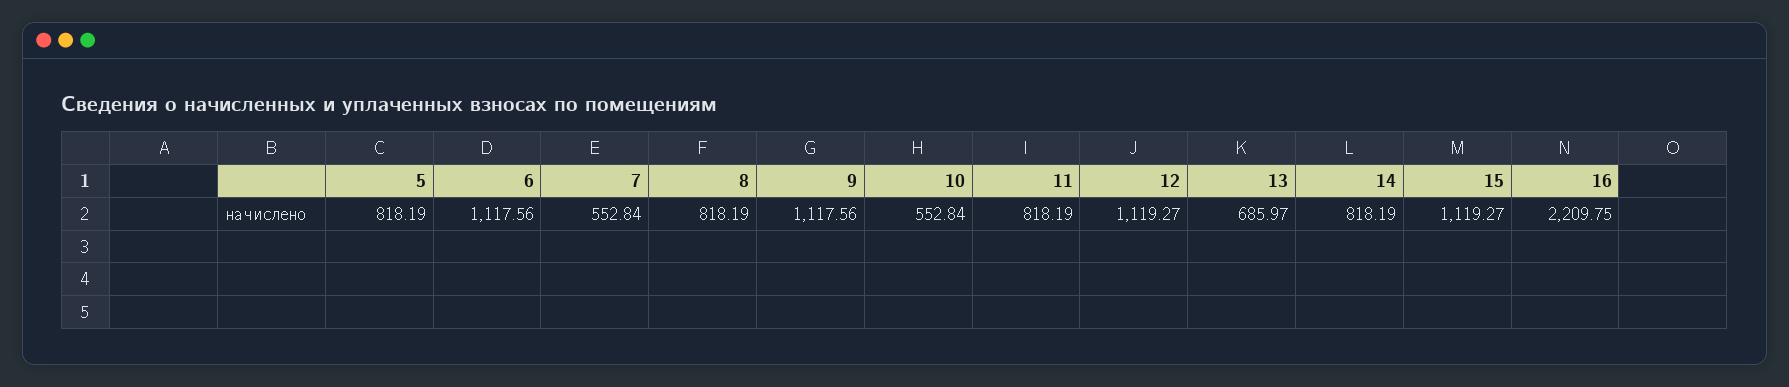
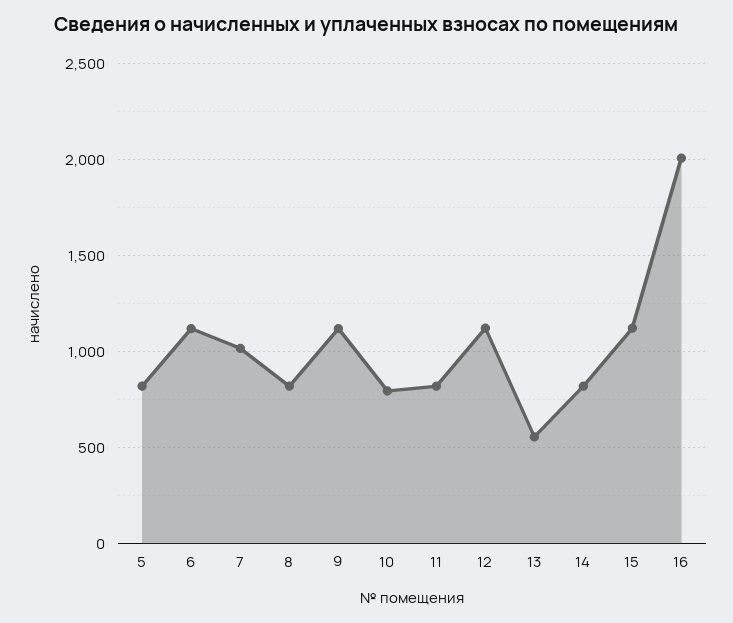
7: 552.84 -> 1000
10: 552.84 -> 800
13: 685.97 -> 550
16: 2209.75 -> 2000

